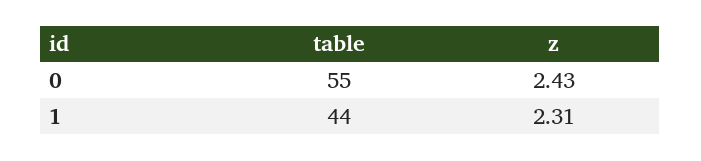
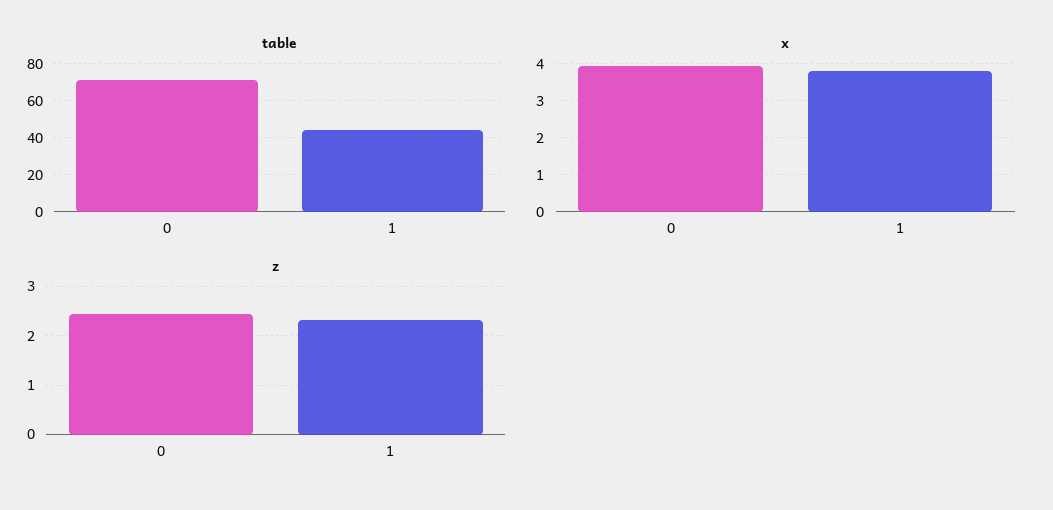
table, 0: 55 -> 70
x, 0: none -> 4
x, 1: none -> 3.8

